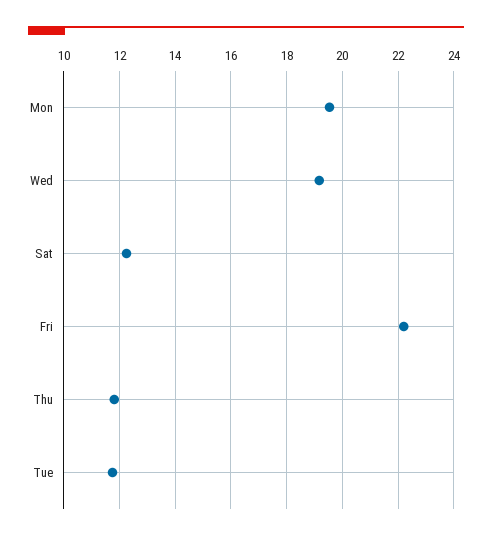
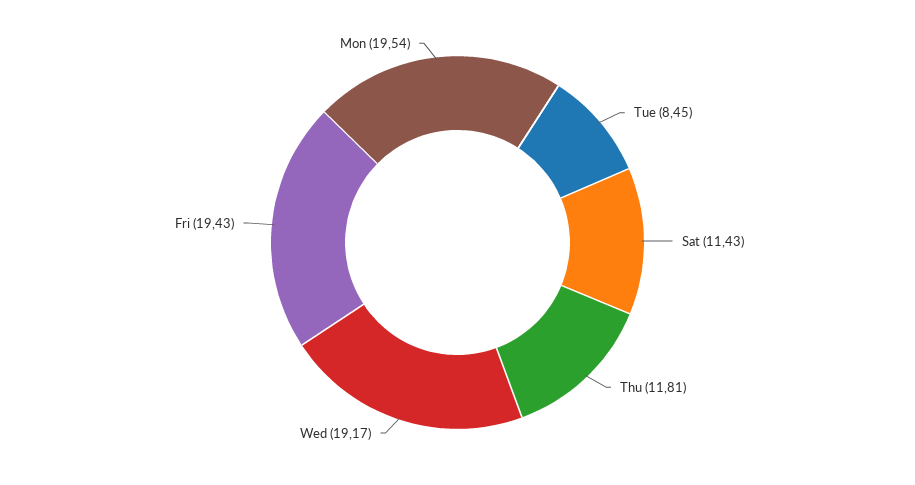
Sat: 12.25 -> 11.43
Fri: 22.25 -> 19.43
Tue: 11.75 -> 8.45

